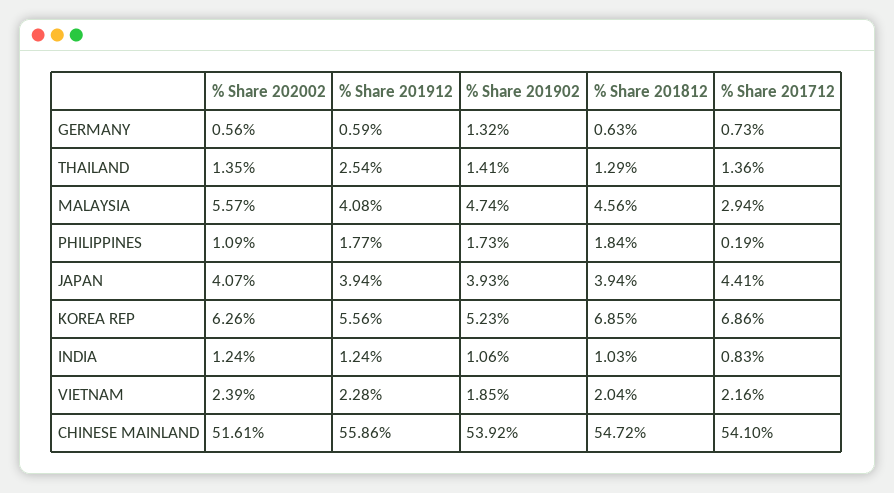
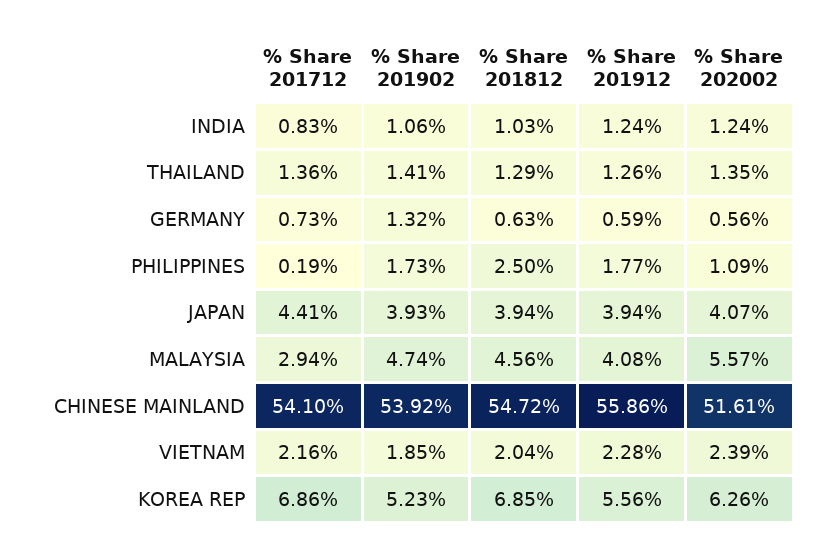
% Share 201912, THAILAND: 2.54 -> 1.26
% Share 201812, PHILIPPINES: 1.84 -> 2.5

